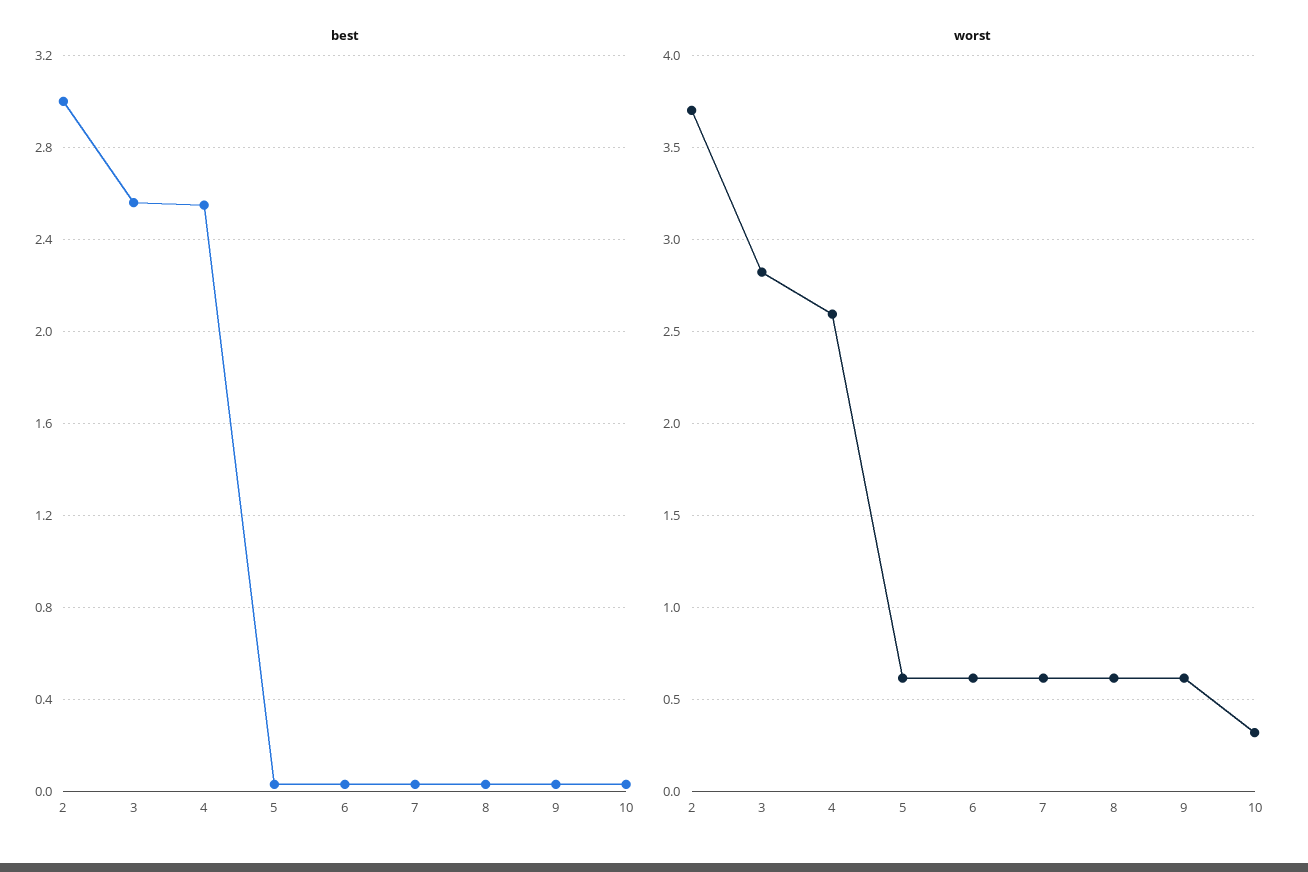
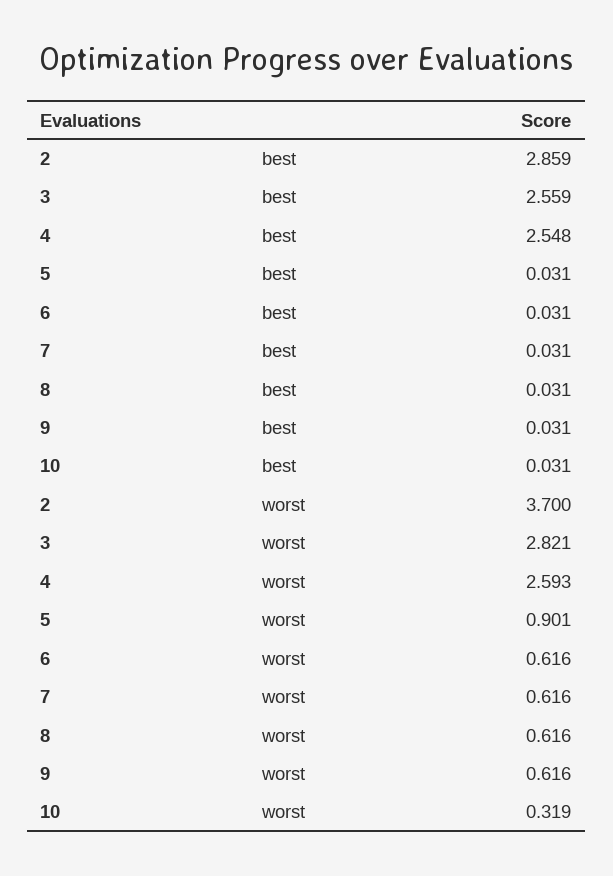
best, 2: 3 -> 2.859
worst, 5: 0.6 -> 0.901

